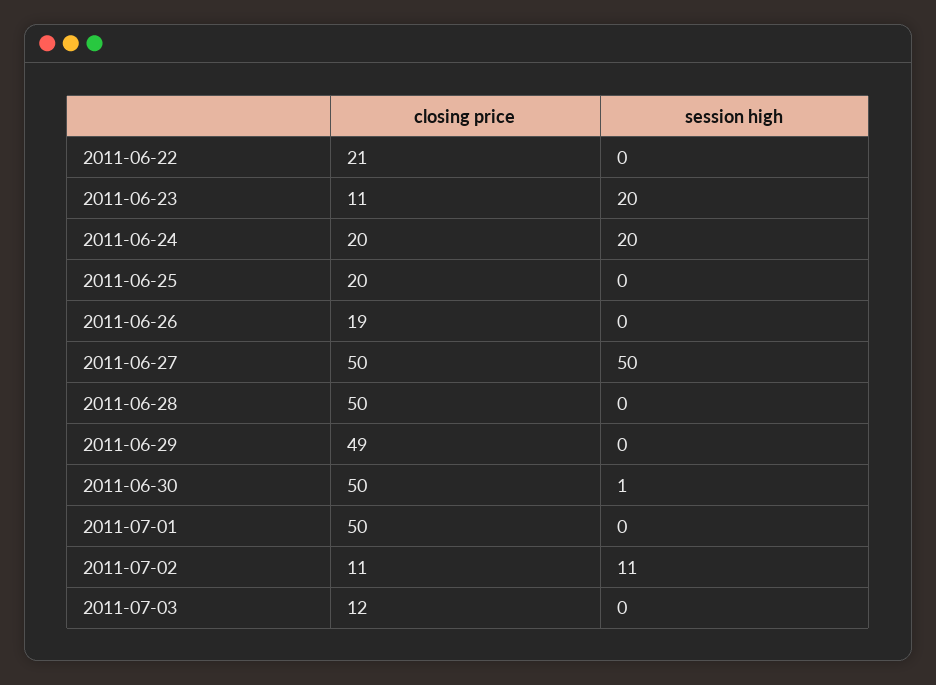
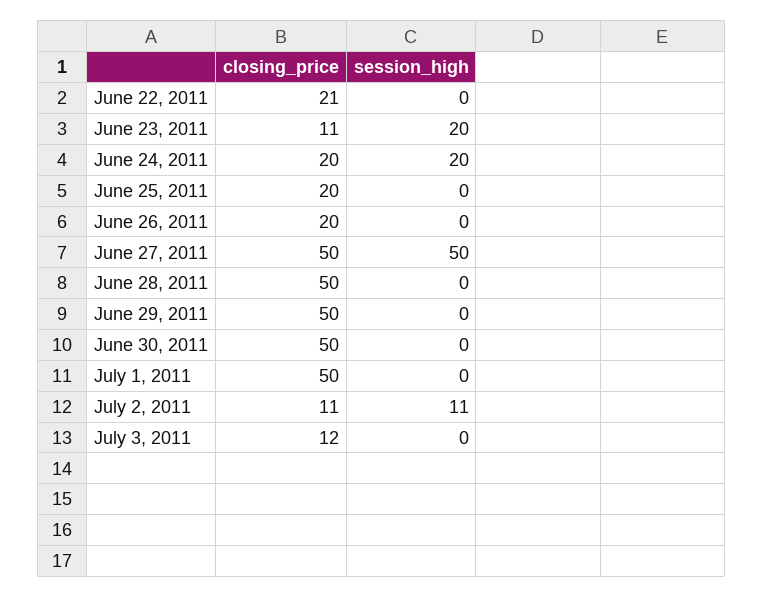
closing price, 2011-06-26: 19 -> 20
closing price, 2011-06-29: 49 -> 50
session high, 2011-06-30: 1 -> 0

